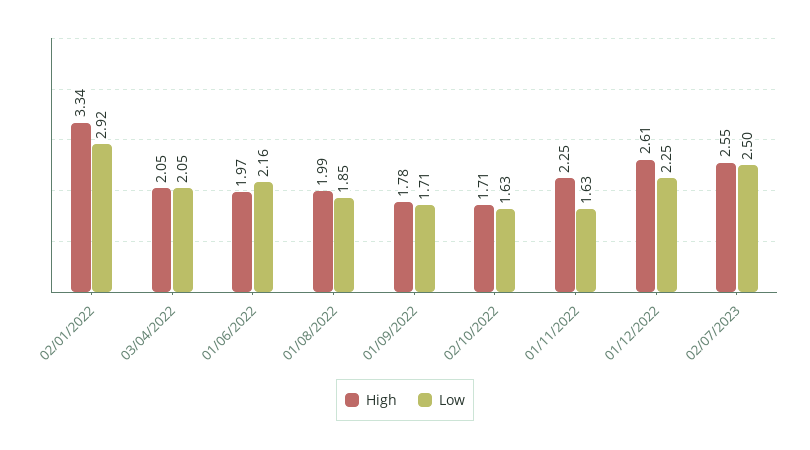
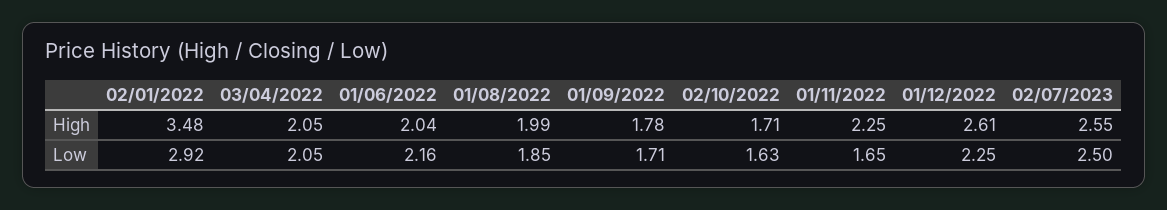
High, 02/01/2022: 3.34 -> 3.48
High, 01/06/2022: 1.97 -> 2.04
Low, 01/11/2022: 1.63 -> 1.65

